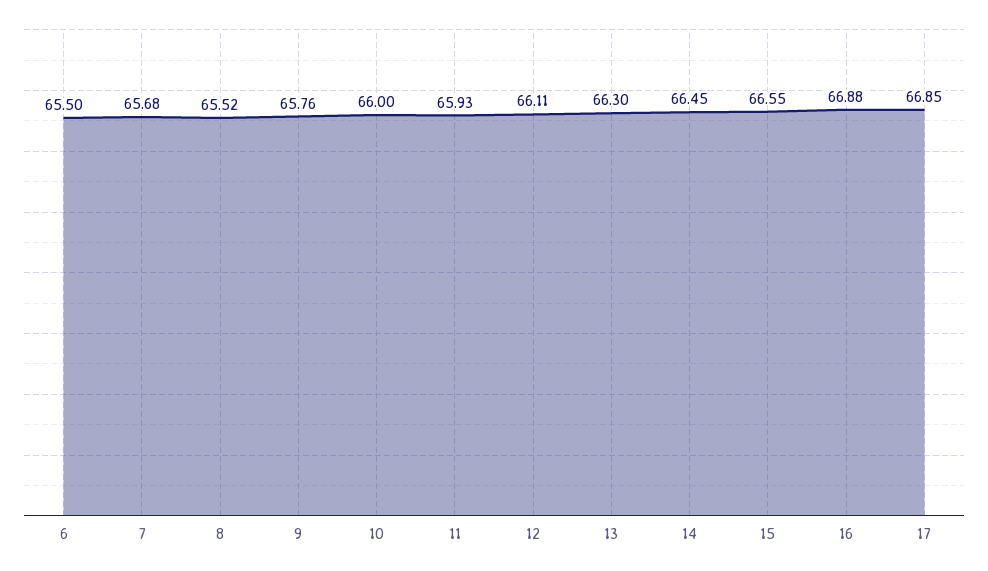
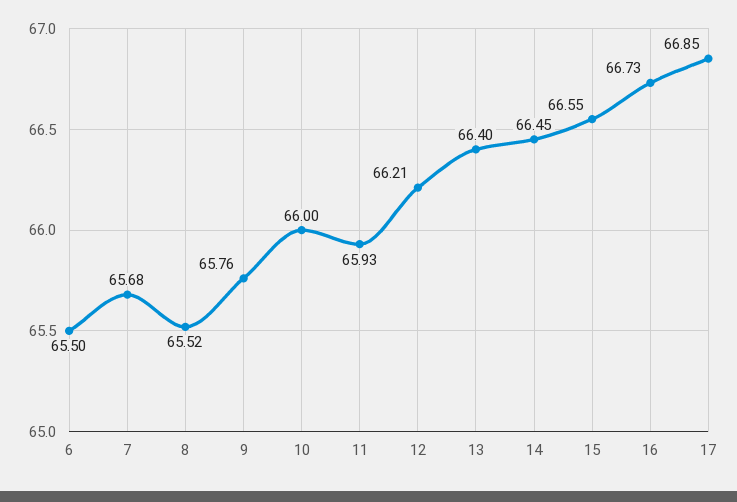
12: 66.11 -> 66.21
13: 66.3 -> 66.4
16: 66.88 -> 66.73

